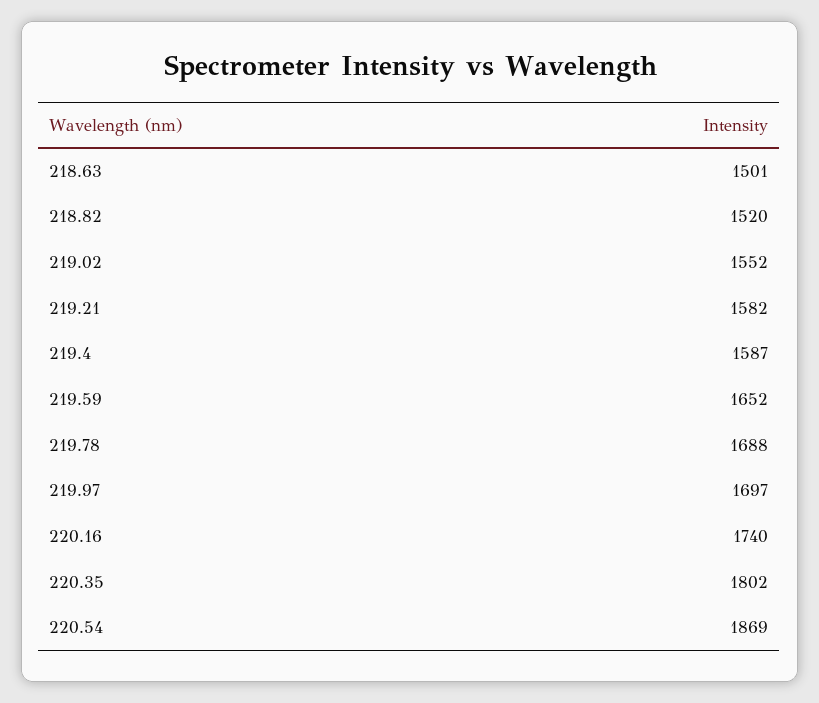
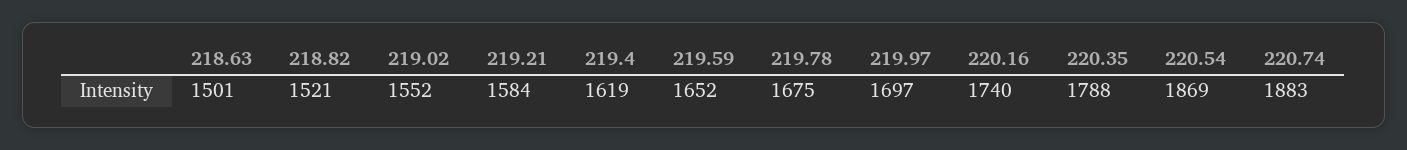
218.82: 1520 -> 1521
219.21: 1582 -> 1584
219.4: 1587 -> 1619
219.78: 1688 -> 1675
220.35: 1802 -> 1788
220.74: none -> 1883

